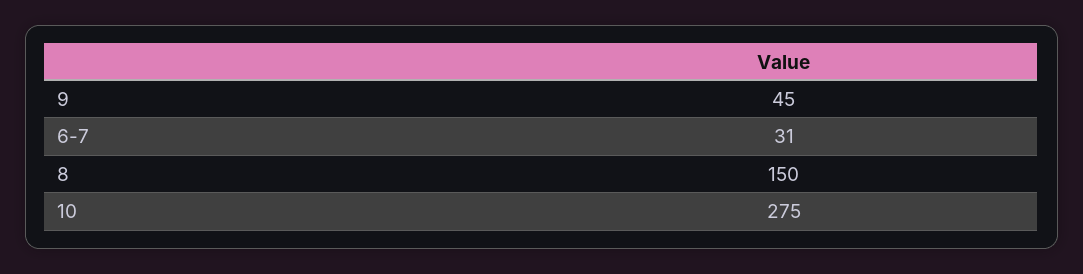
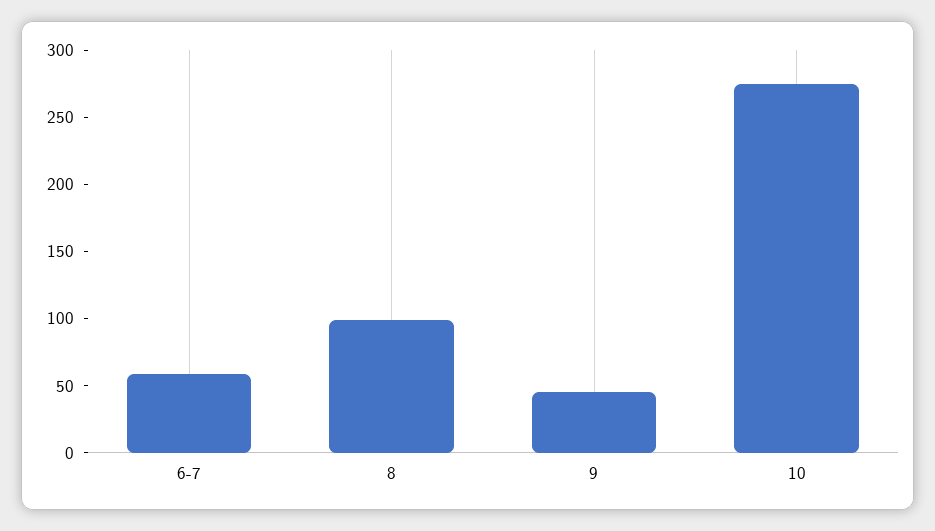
6-7: 31 -> 60
8: 150 -> 100

